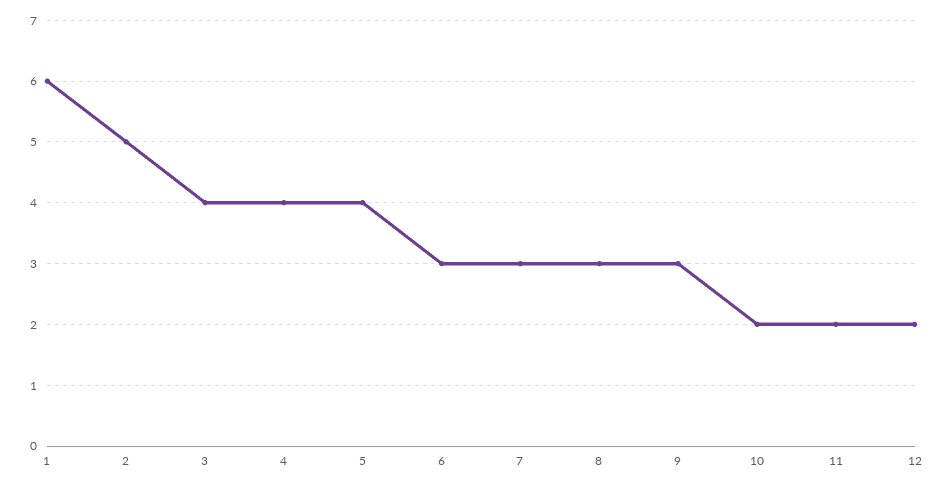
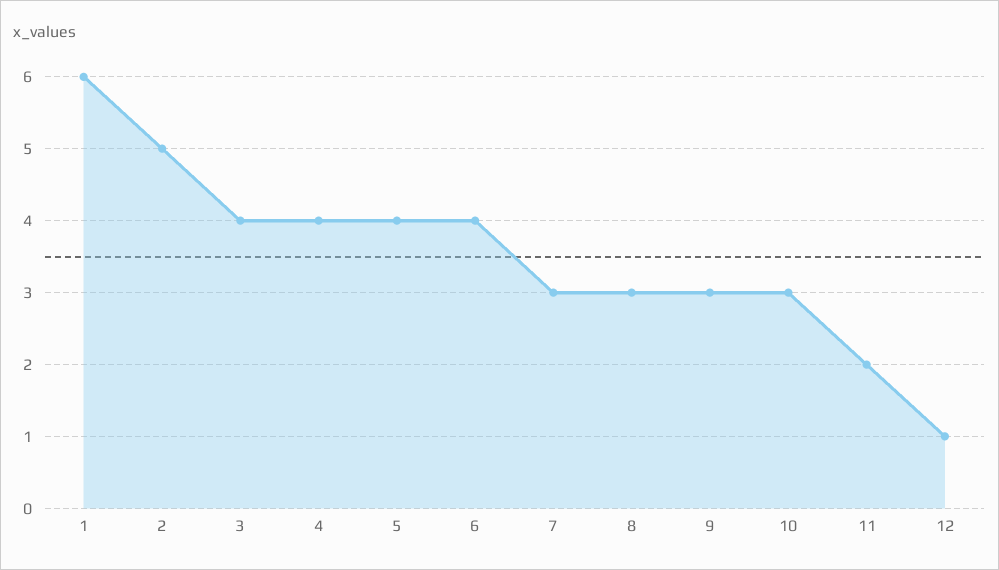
6: 3 -> 4
10: 2 -> 3
12: 2 -> 1

